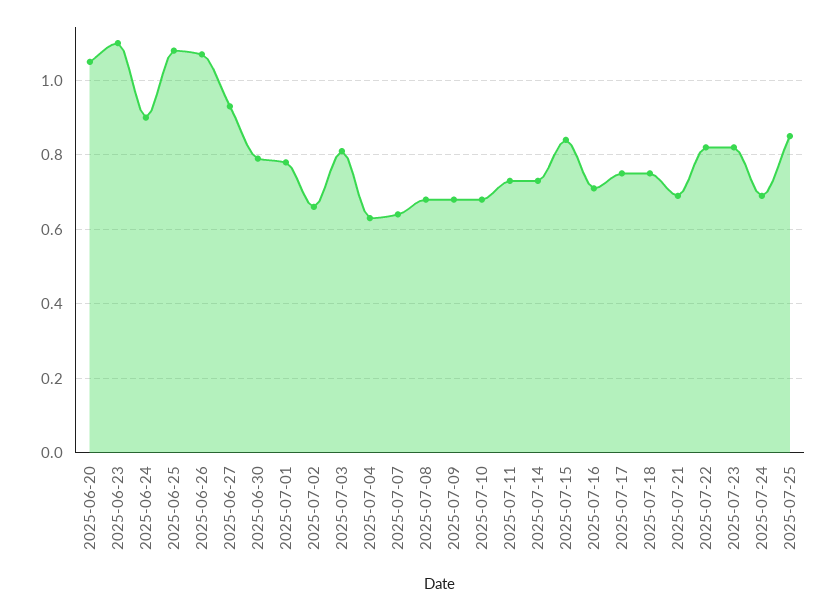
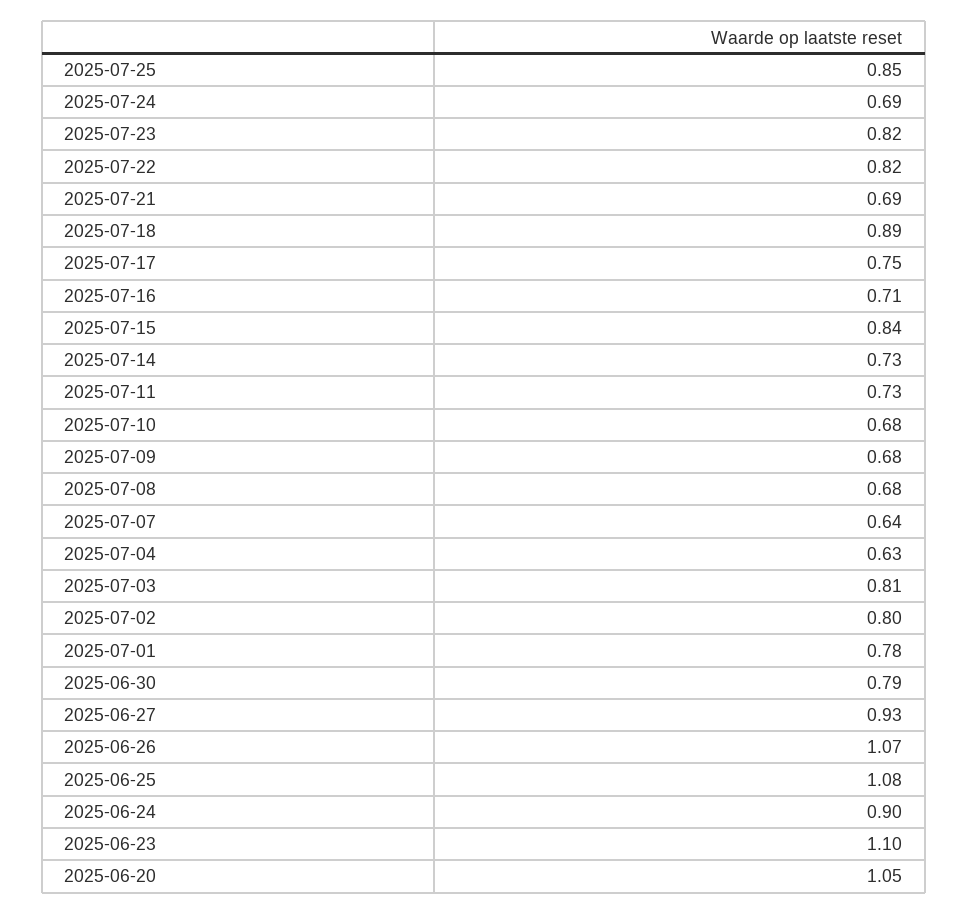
2025-07-02: 0.65 -> 0.8
2025-07-18: 0.75 -> 0.89

